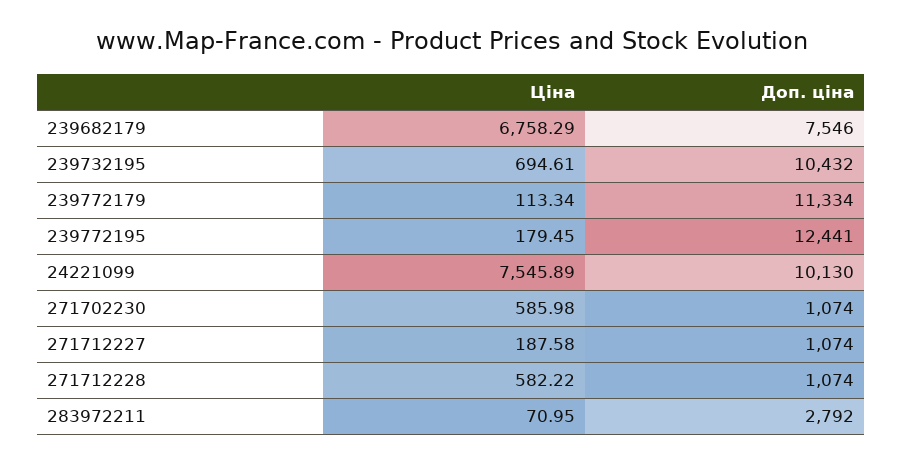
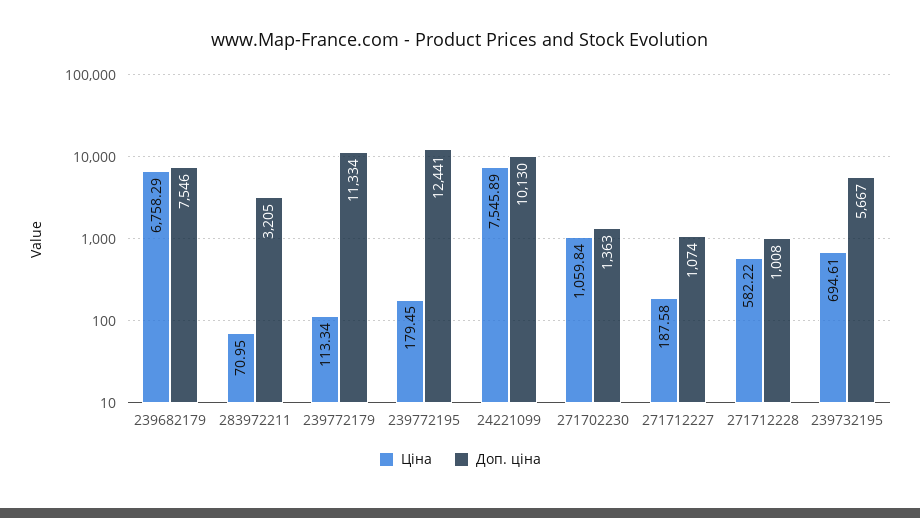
Доп. ціна, 239732195: 10432 -> 5667
Ціна, 271702230: 585.98 -> 1059.84
Доп. ціна, 271702230: 1074 -> 1363
Доп. ціна, 271712228: 1074 -> 1008
Доп. ціна, 283972211: 2792 -> 3205

